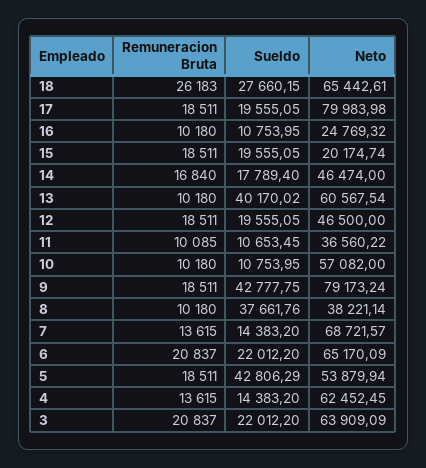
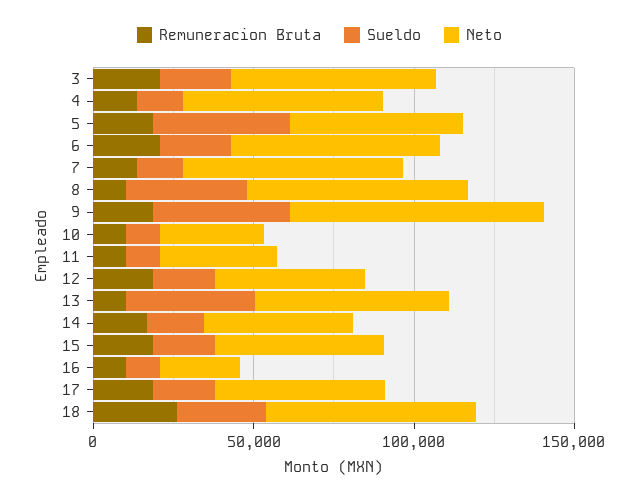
Neto, 17: 79983.98 -> 50000
Neto, 15: 20174.74 -> 50000
Neto, 10: 57082 -> 30000
Neto, 8: 38221.14 -> 70000

